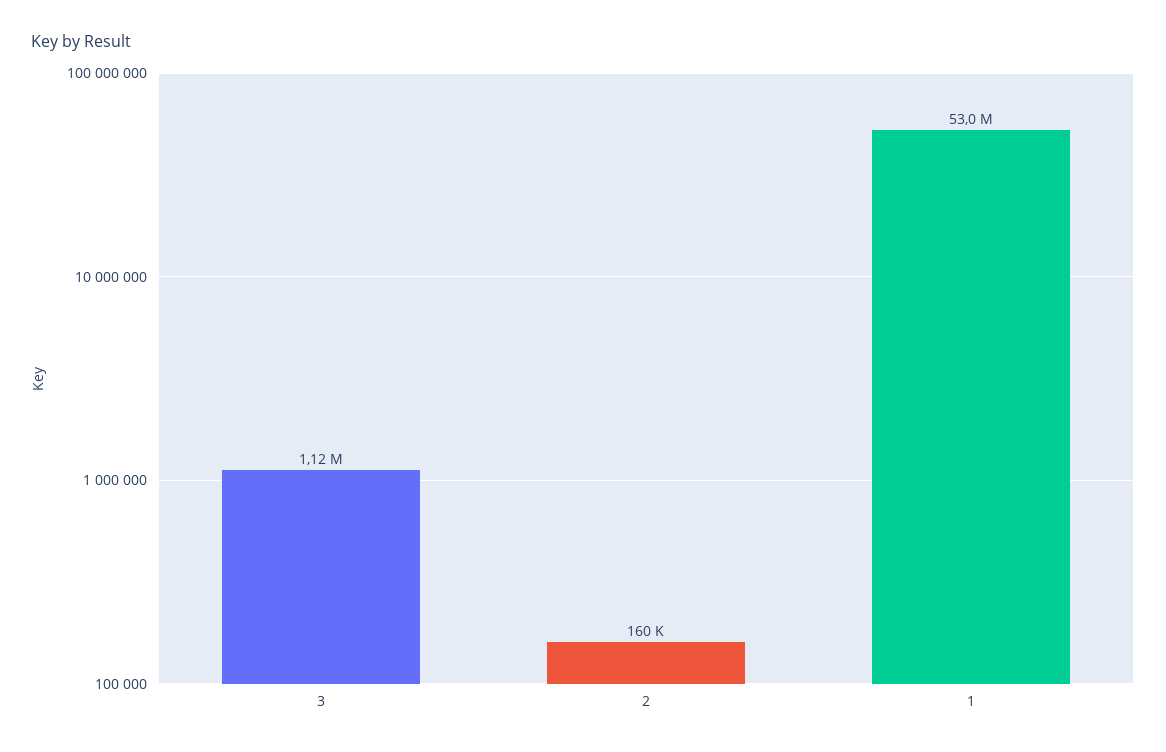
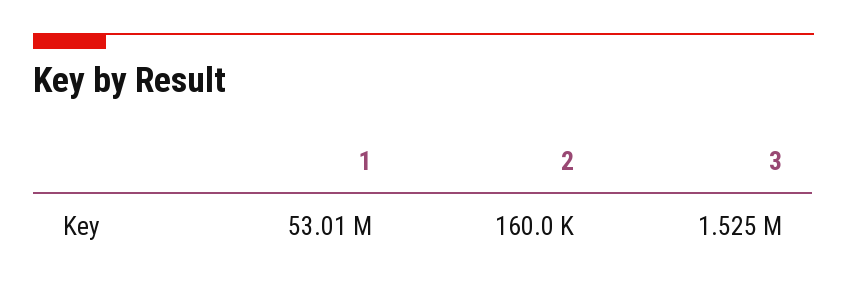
3: 1120000 -> 1525000

